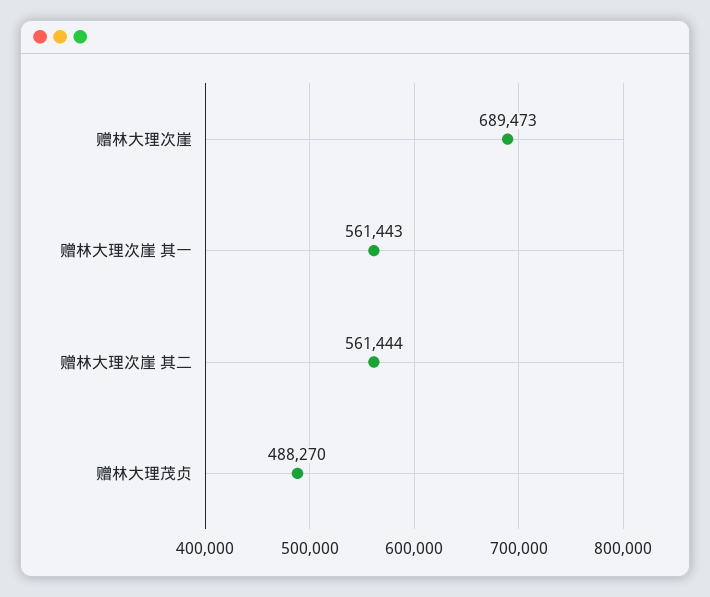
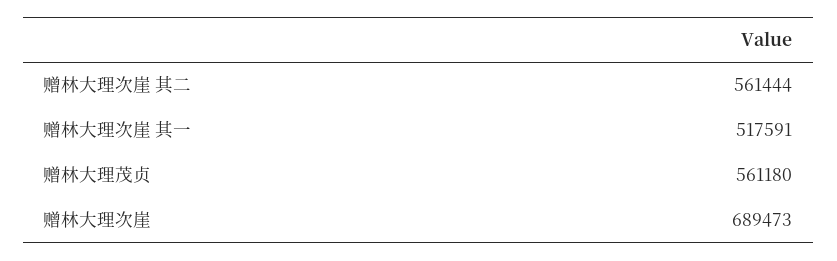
赠林大理次崖 其一: 561443 -> 517591
赠林大理茂贞: 488270 -> 561180

